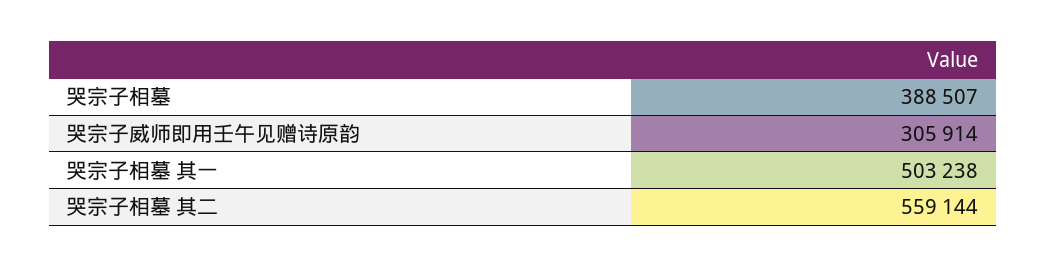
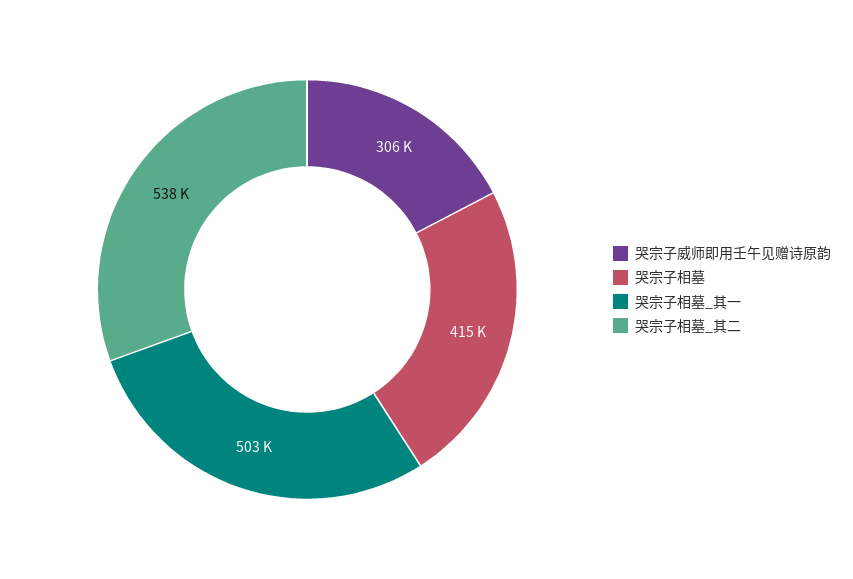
哭宗子相墓: 388507 -> 415000
哭宗子相墓 其二: 559144 -> 538000

